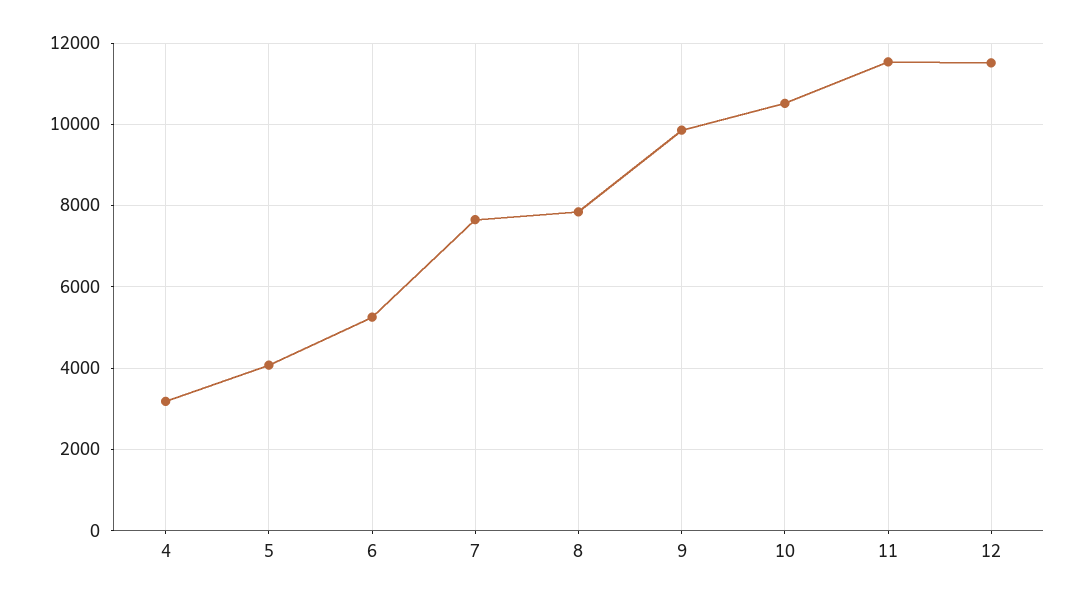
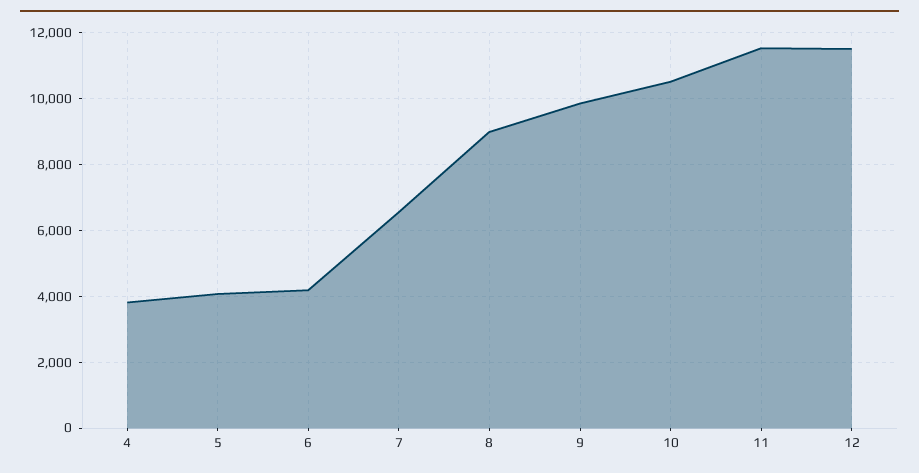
4: 3200 -> 3800
6: 5200 -> 4200
7: 7600 -> 6600
8: 7800 -> 9000

